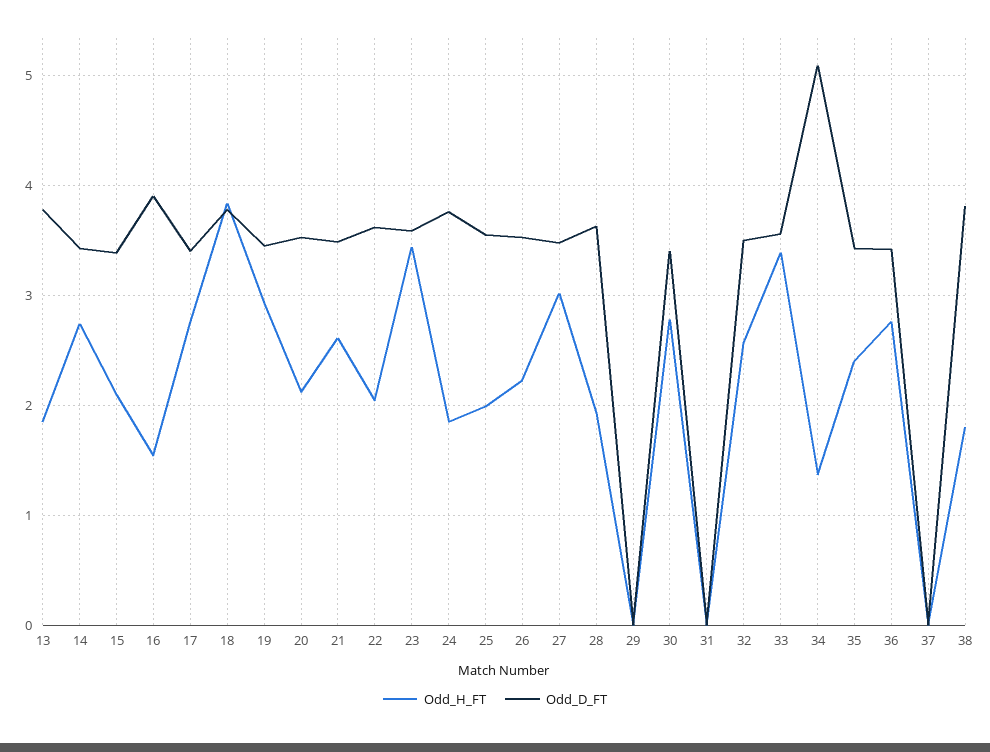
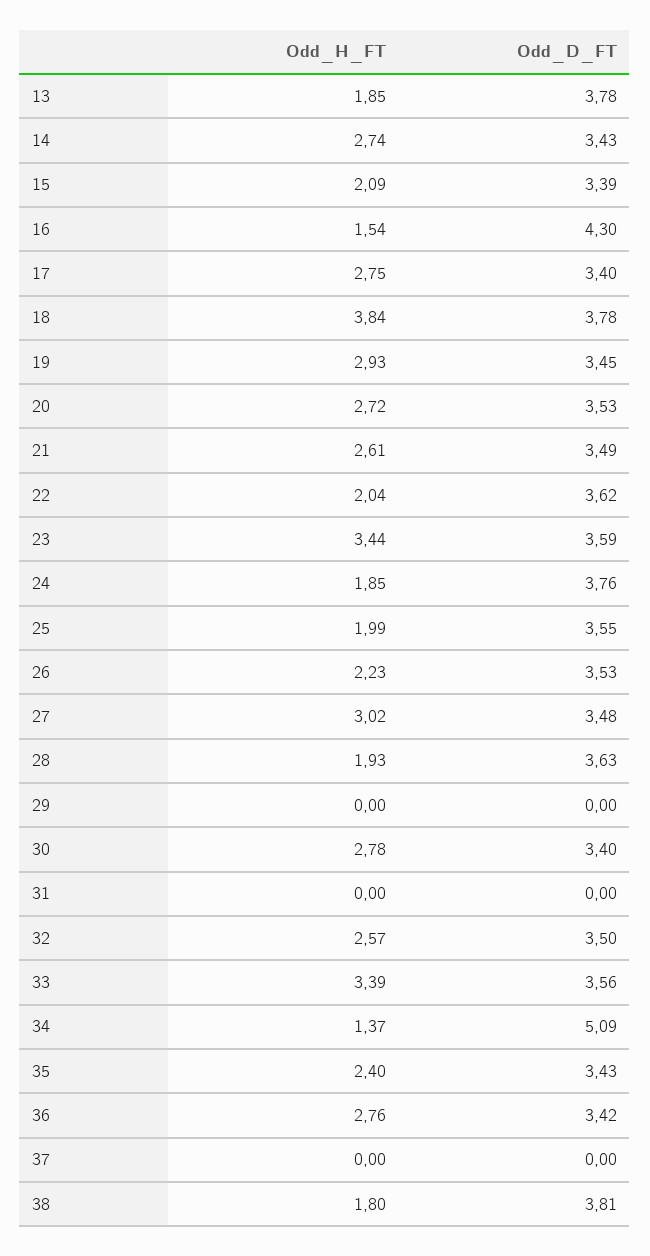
Odd_D_FT, 16: 3.9 -> 4.3
Odd_H_FT, 20: 2.1 -> 2.72

